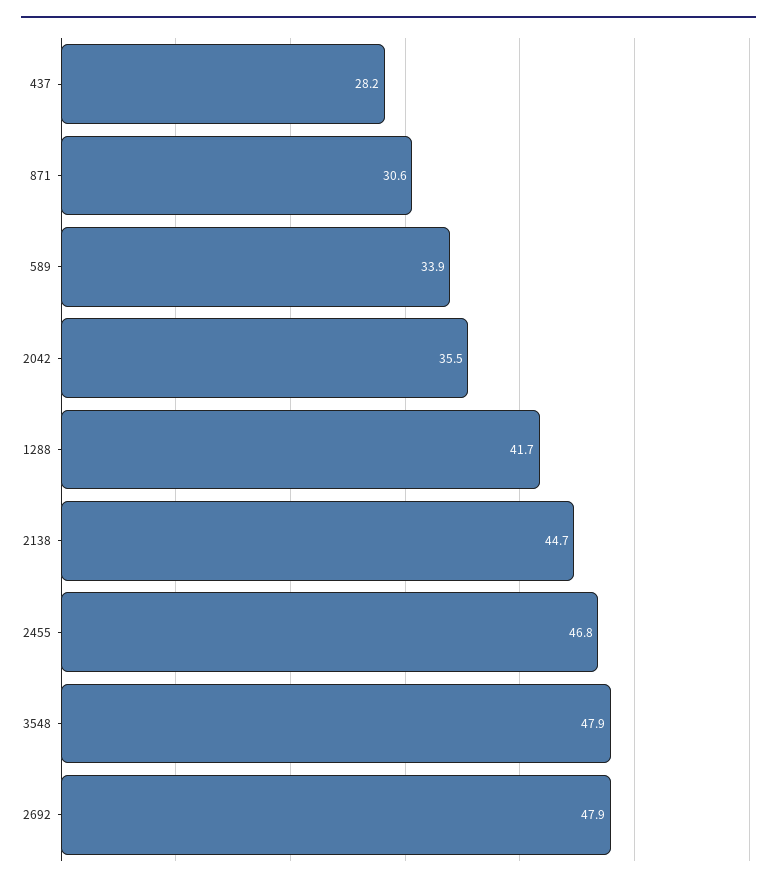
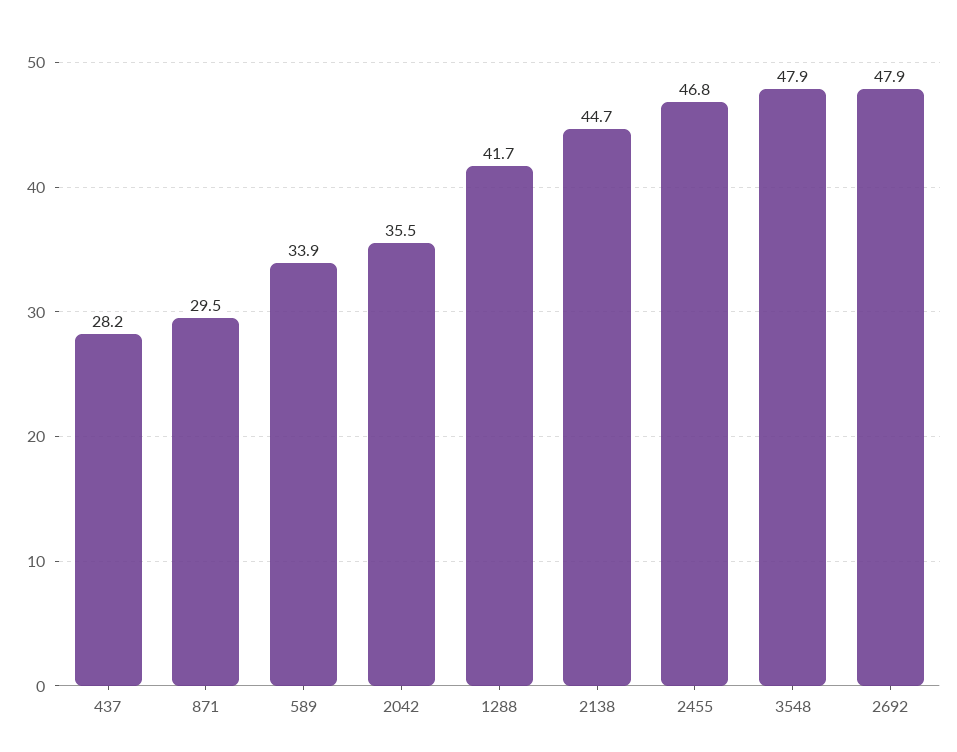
871: 30.6 -> 29.5

